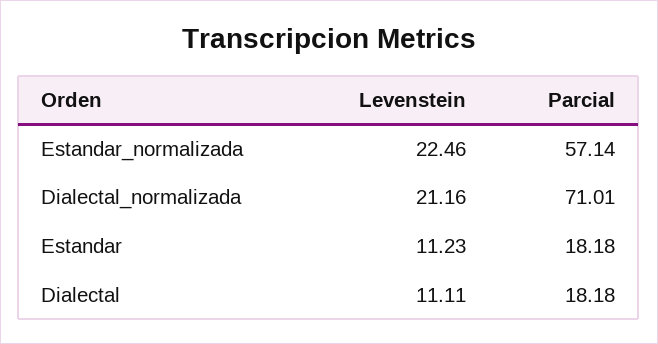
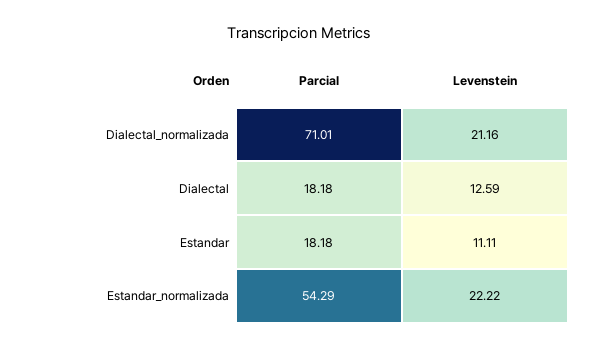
Levenstein, Estandar_normalizada: 22.46 -> 22.22
Parcial, Estandar_normalizada: 57.14 -> 54.29
Levenstein, Estandar: 11.23 -> 11.11
Levenstein, Dialectal: 11.11 -> 12.59

